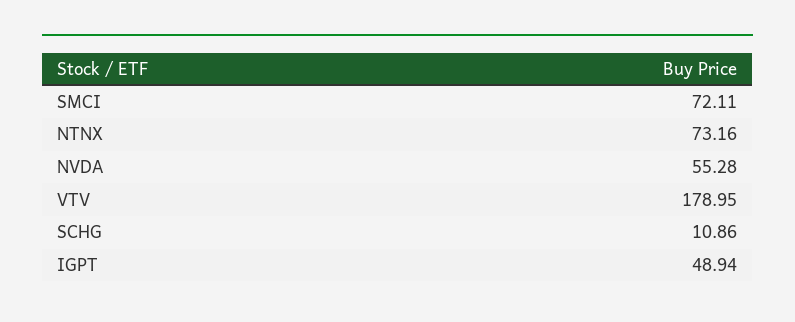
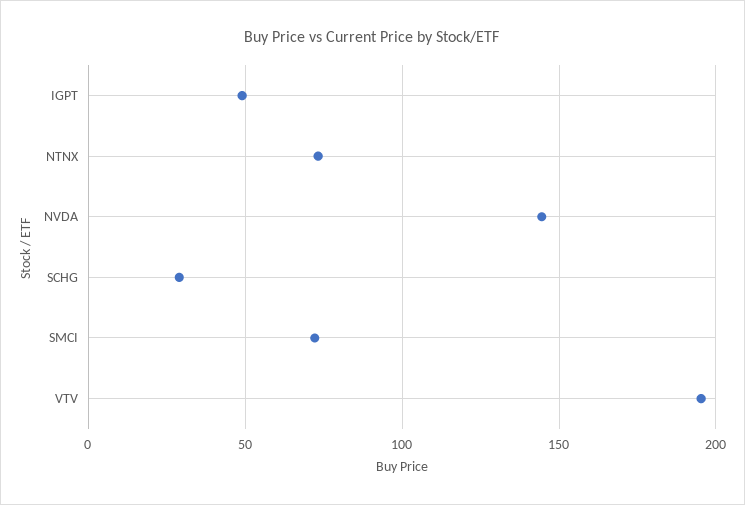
NVDA: 55.28 -> 145
VTV: 178.95 -> 195
SCHG: 10.86 -> 30

